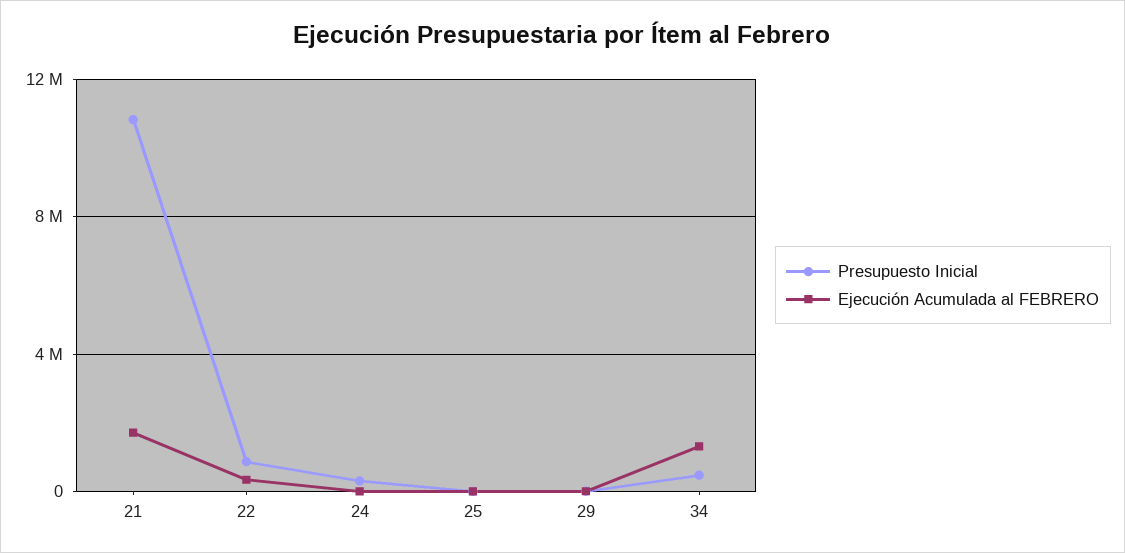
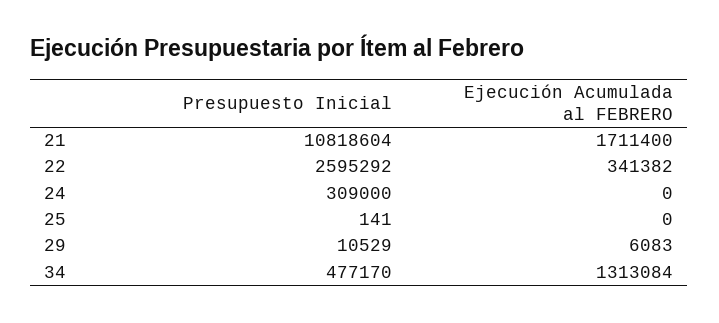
Presupuesto Inicial, 22: 1000000 -> 2595292

